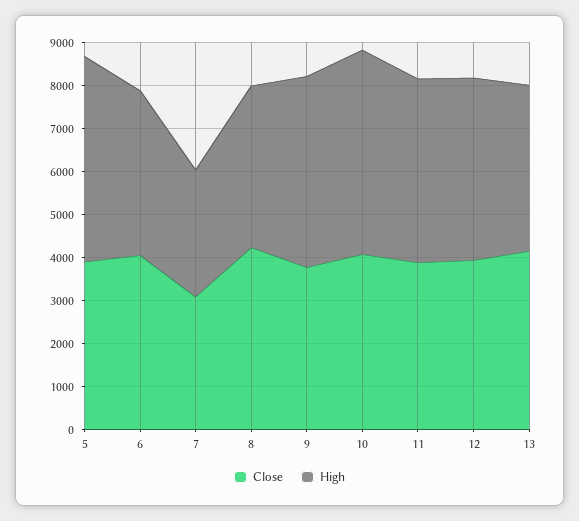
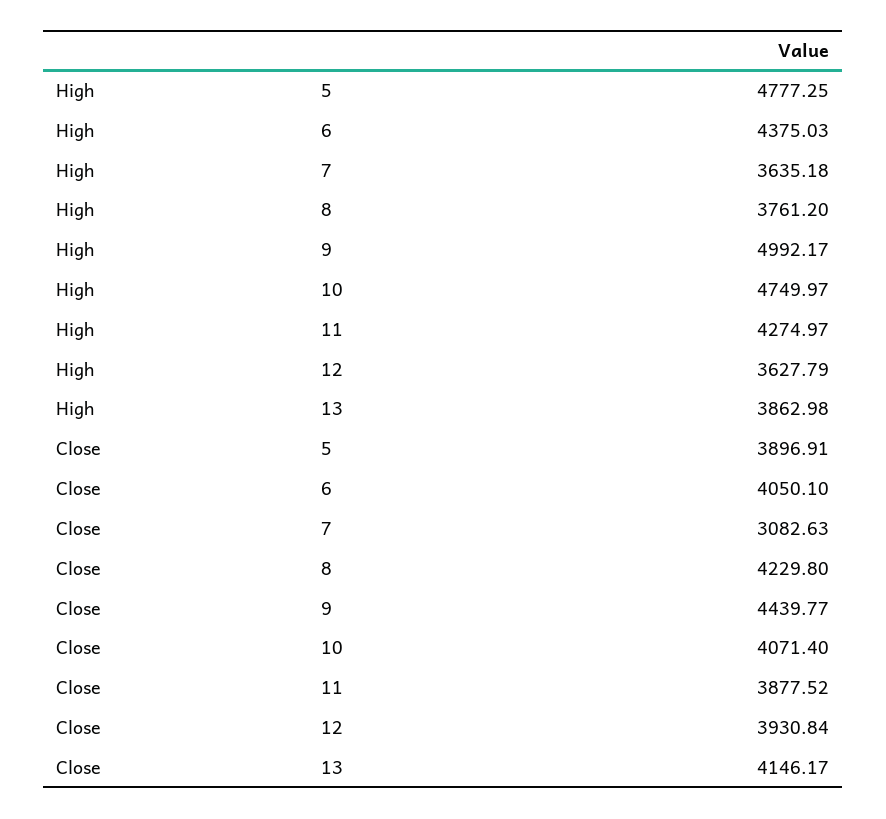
High, 6: 3800 -> 4375.03
High, 7: 3000 -> 3635.18
Close, 9: 3800 -> 4439.77
High, 9: 4400 -> 4992.17
High, 12: 4200 -> 3627.79

